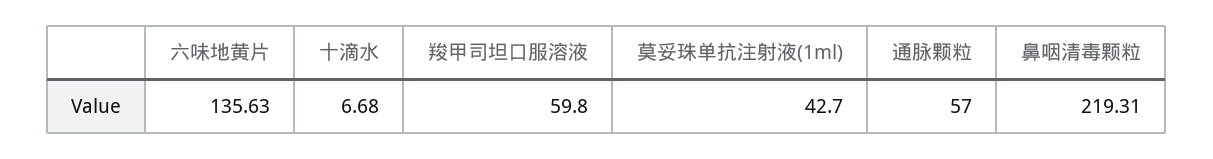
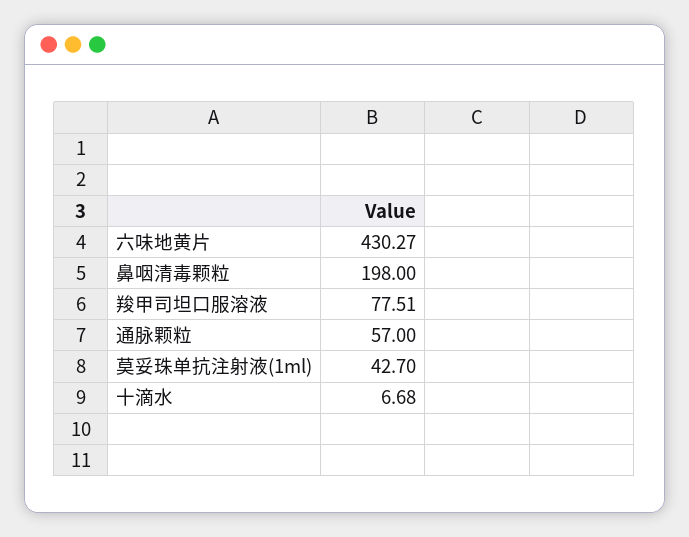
六味地黄片: 135.63 -> 430.27
羧甲司坦口服溶液: 59.8 -> 77.51
鼻咽清毒颗粒: 219.31 -> 198

